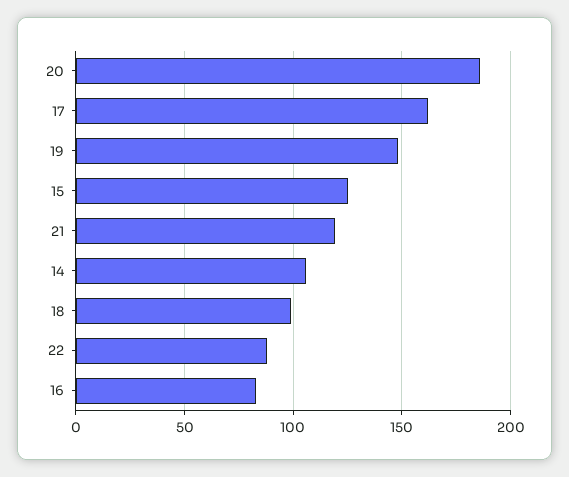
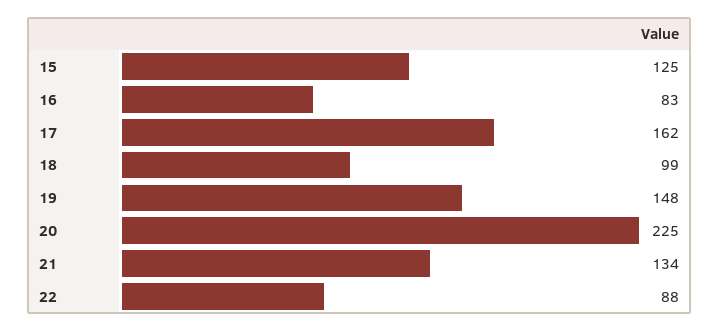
20: 185 -> 225
21: 120 -> 134
14: 105 -> none

